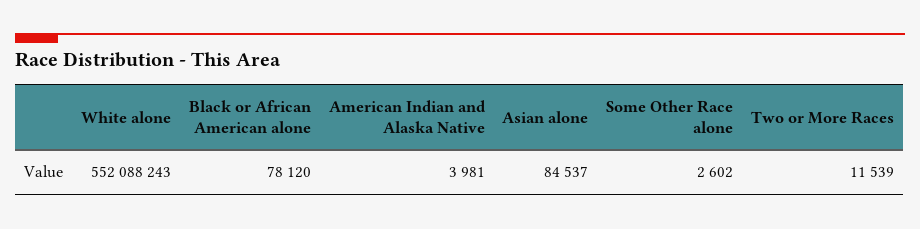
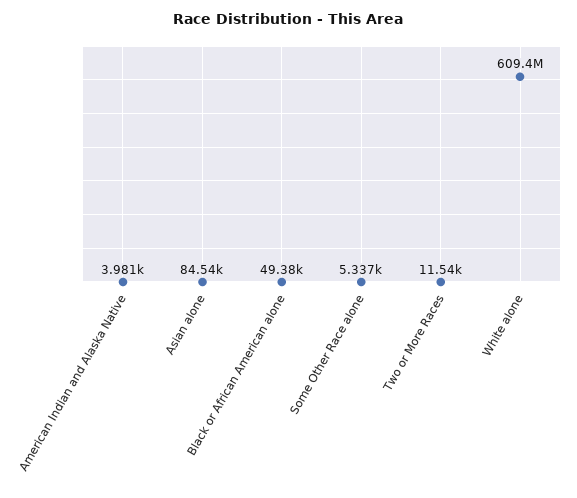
White alone: 552088243 -> 609400000
Black or African American alone: 78120 -> 49380
Some Other Race alone: 2602 -> 5337

